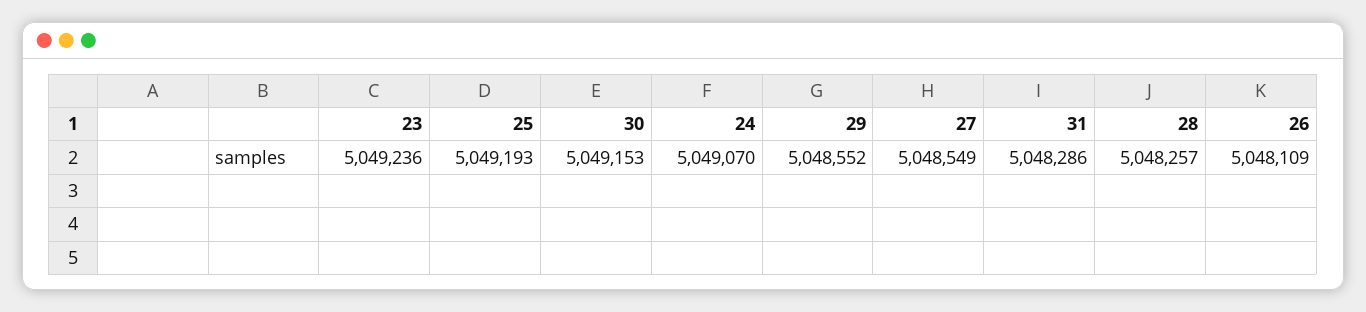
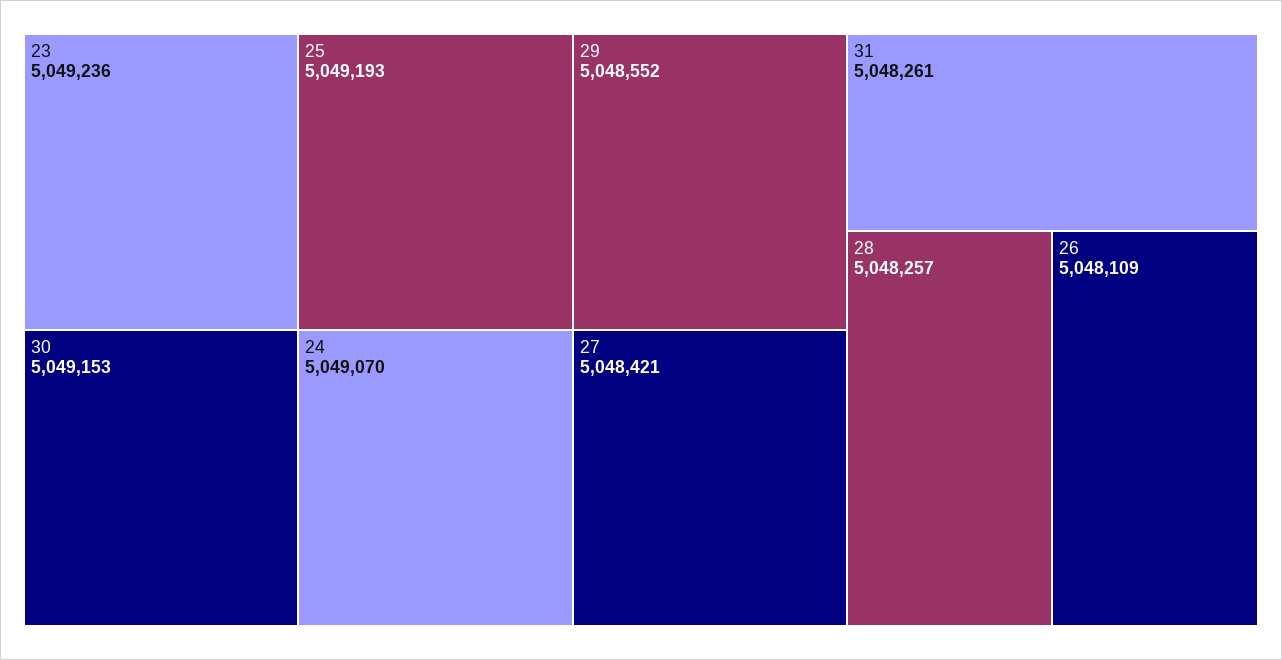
27: 5048549 -> 5048421
31: 5048286 -> 5048261

